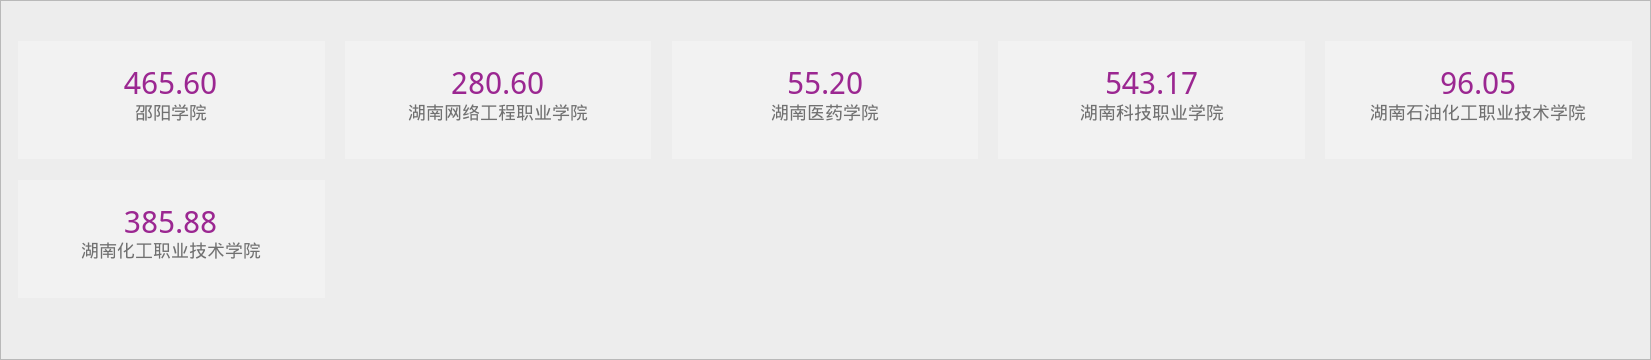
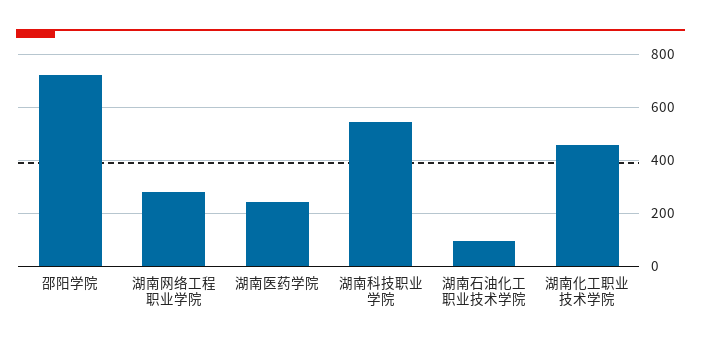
邵阳学院: 465.6 -> 725
湖南医药学院: 55.2 -> 250
湖南化工职业技术学院: 385.88 -> 450

